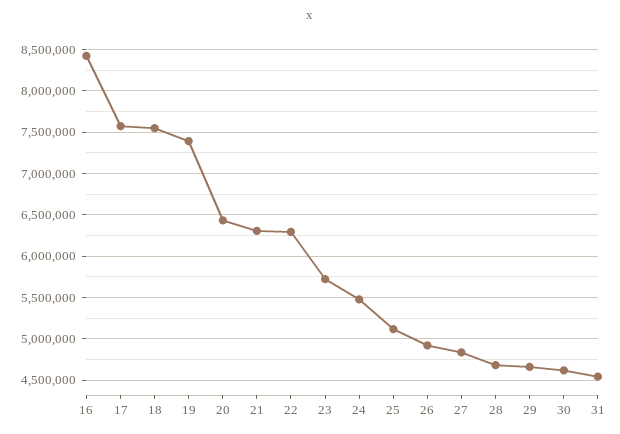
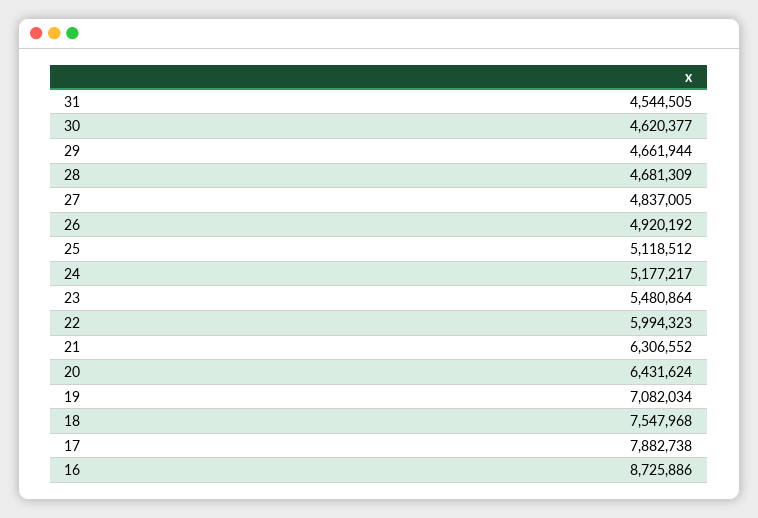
16: 8400000 -> 8725886
17: 7600000 -> 7882738
19: 7400000 -> 7082034
22: 6300000 -> 5994323
23: 5700000 -> 5480864
24: 5500000 -> 5177217

